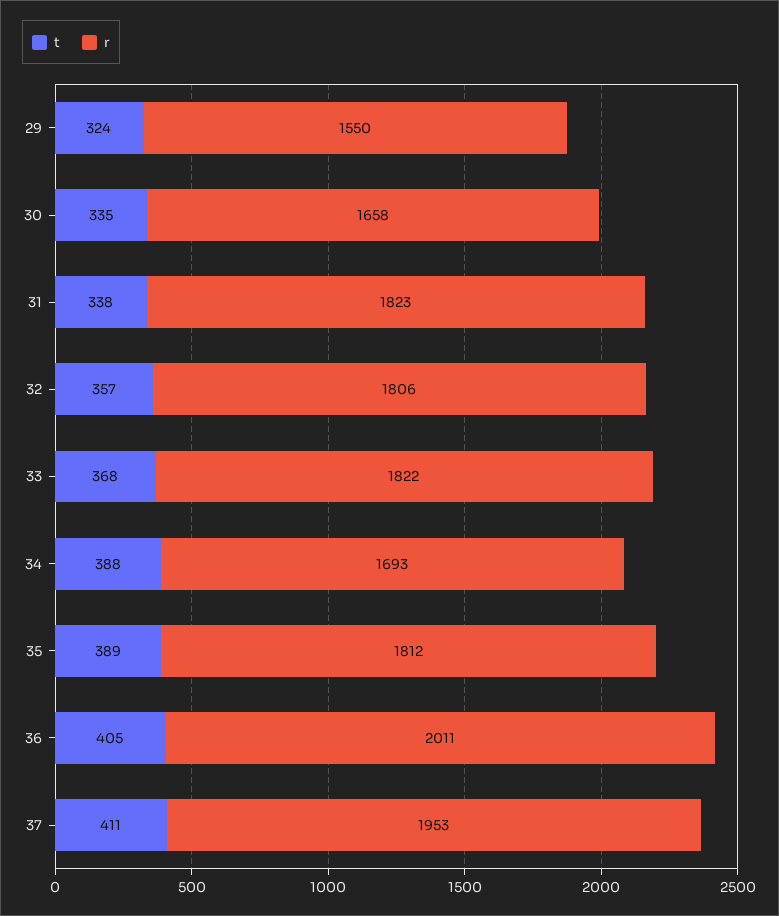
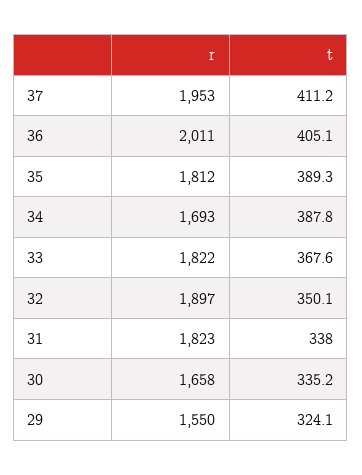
t, 32: 357 -> 350.1
r, 32: 1806 -> 1897

